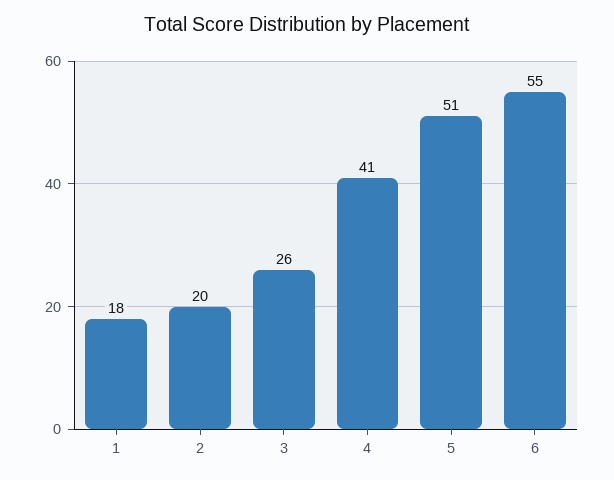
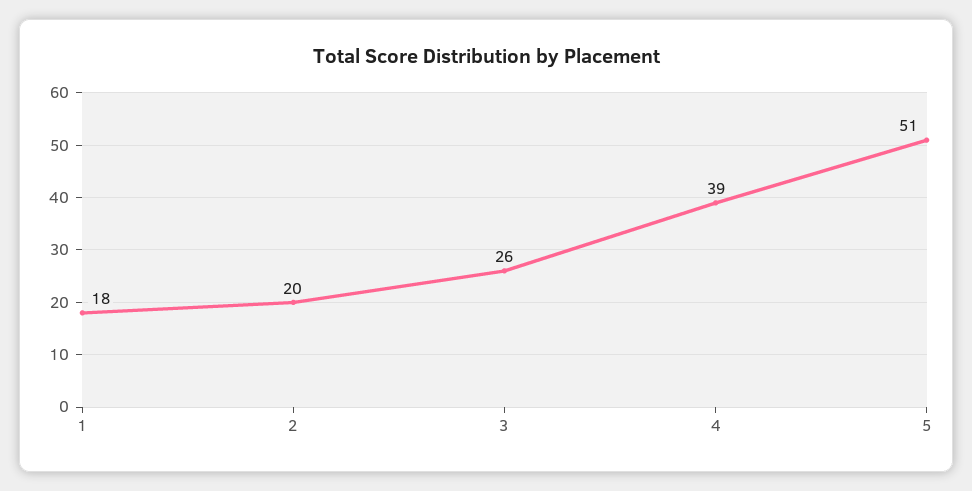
4: 41 -> 39
6: 55 -> none

